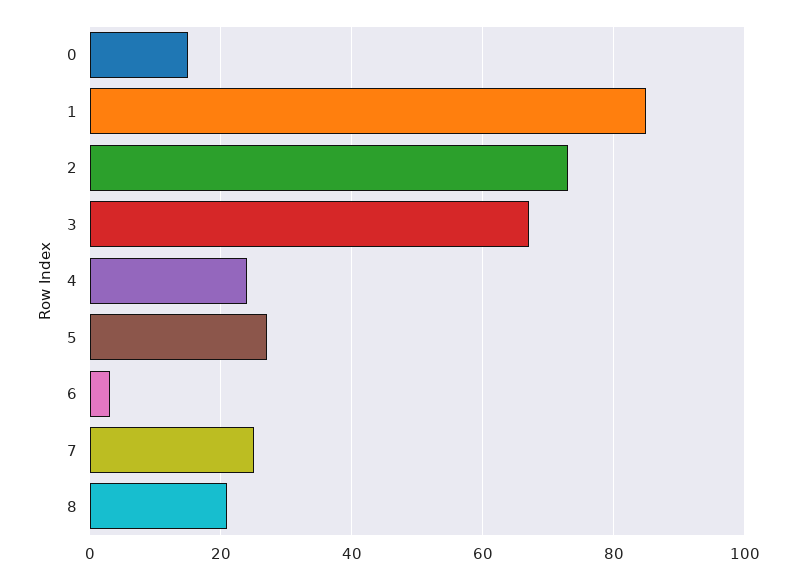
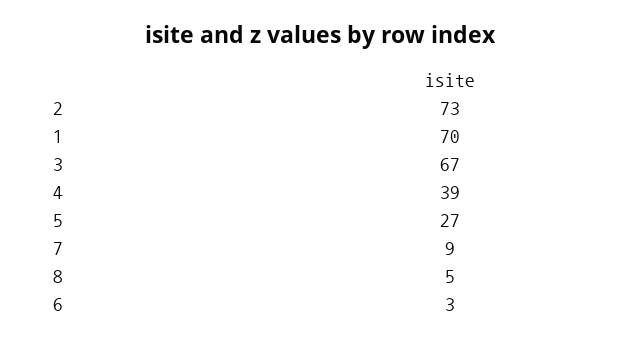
0: 15 -> none
1: 85 -> 70
4: 25 -> 39
7: 25 -> 9
8: 20 -> 5

